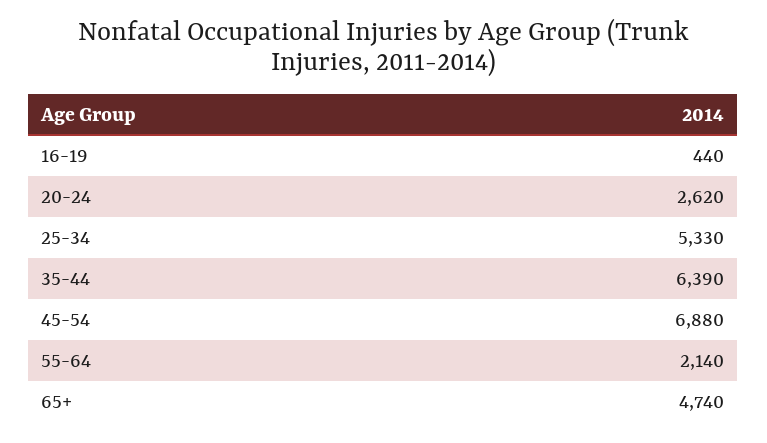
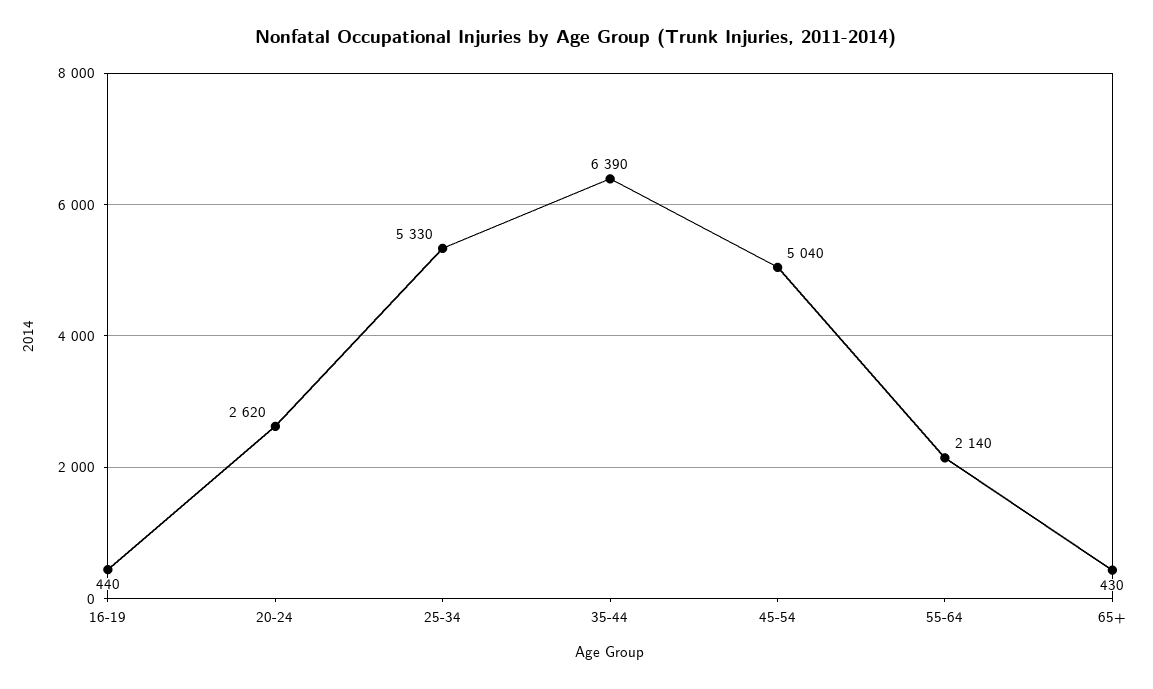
45-54: 6880 -> 5040
65+: 4740 -> 430

